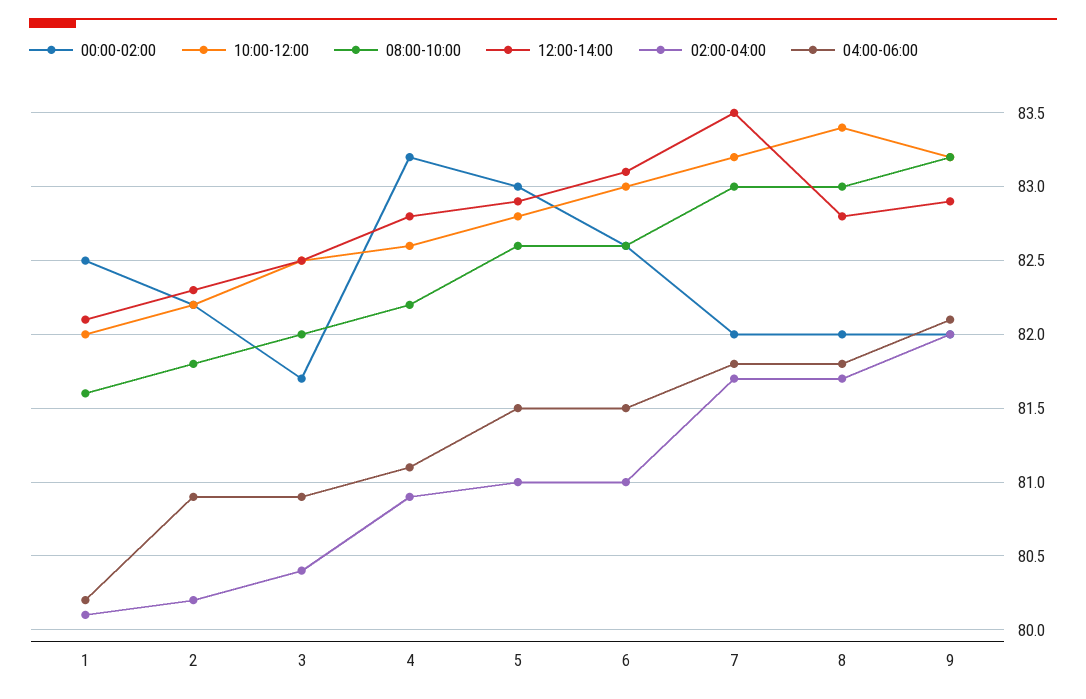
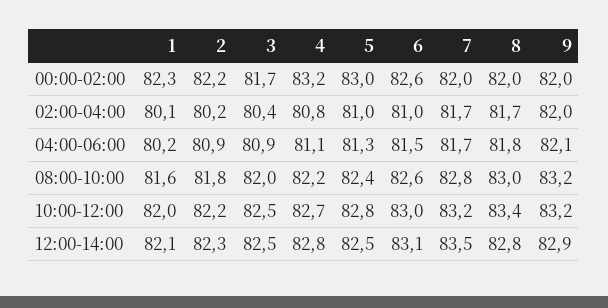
00:00-02:00, 1: 82.5 -> 82.3
10:00-12:00, 4: 82.6 -> 82.7
02:00-04:00, 4: 80.9 -> 80.8
08:00-10:00, 5: 82.6 -> 82.4
12:00-14:00, 5: 82.9 -> 82.5
04:00-06:00, 5: 81.5 -> 81.3
08:00-10:00, 7: 83 -> 82.8
04:00-06:00, 7: 81.8 -> 81.7

